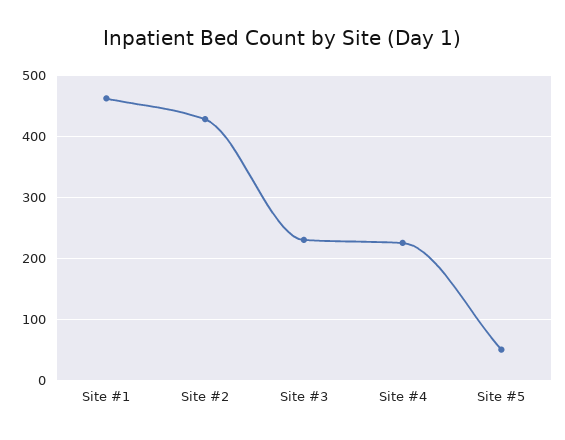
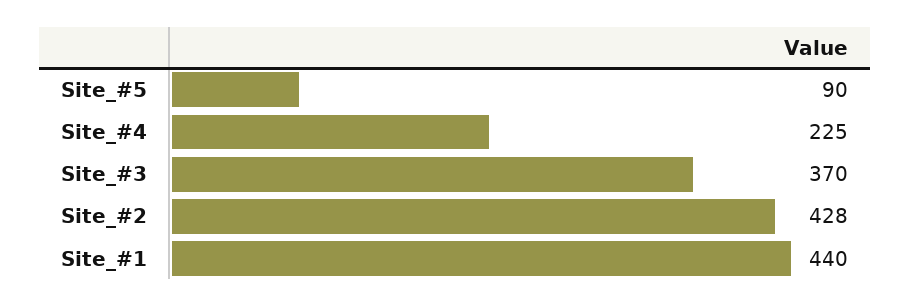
Site #1: 460 -> 440
Site #3: 230 -> 370
Site #5: 50 -> 90

